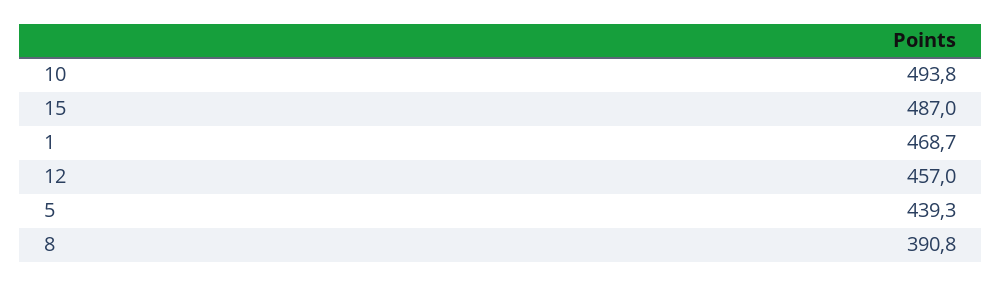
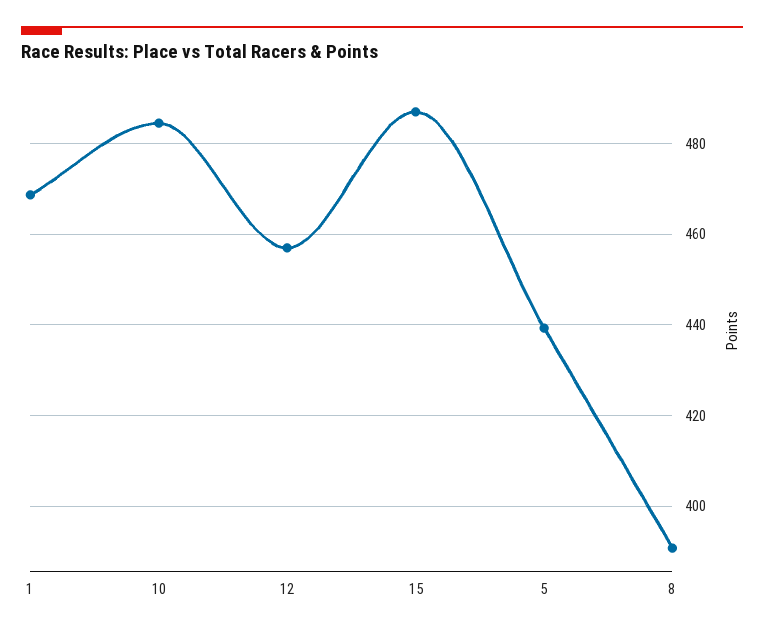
10: 493.8 -> 484

